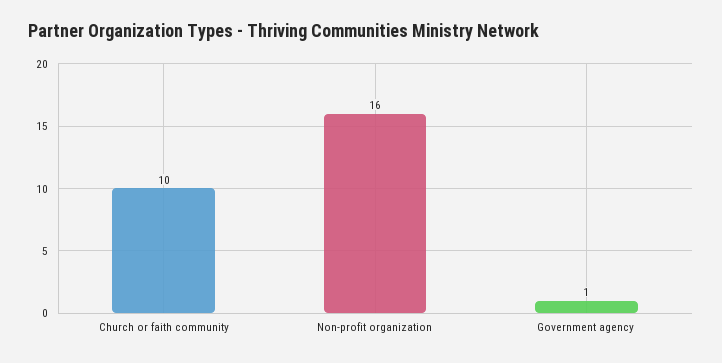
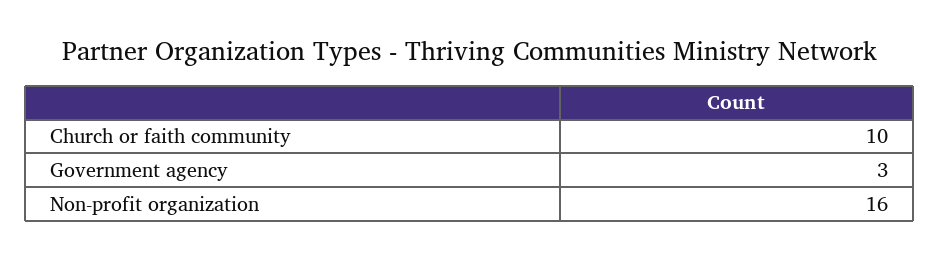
Government agency: 1 -> 3

